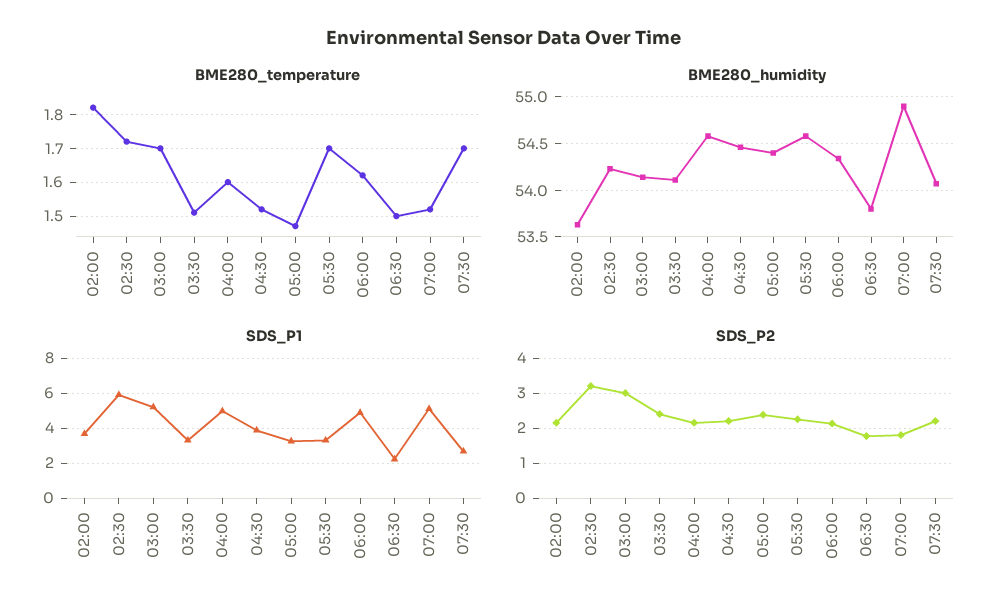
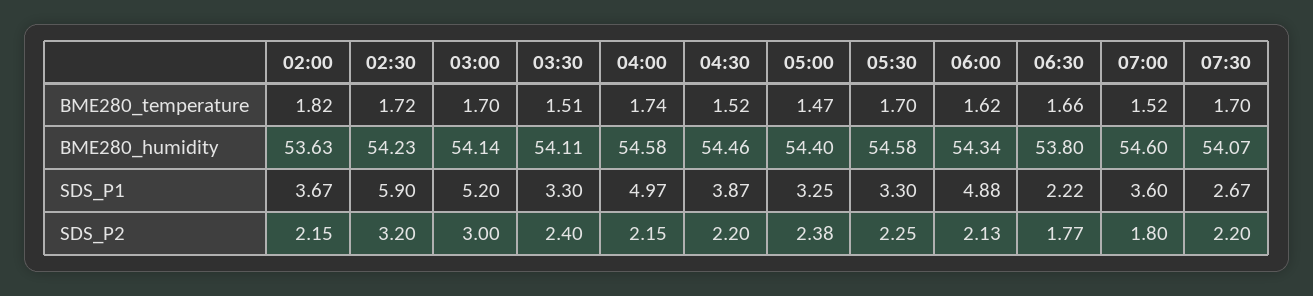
BME280_temperature, 04:00: 1.6 -> 1.74
BME280_temperature, 06:30: 1.5 -> 1.66
BME280_humidity, 07:00: 54.9 -> 54.6
SDS_P1, 07:00: 5 -> 3.6

